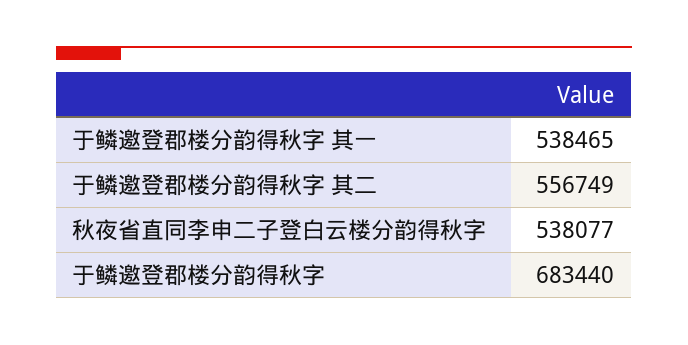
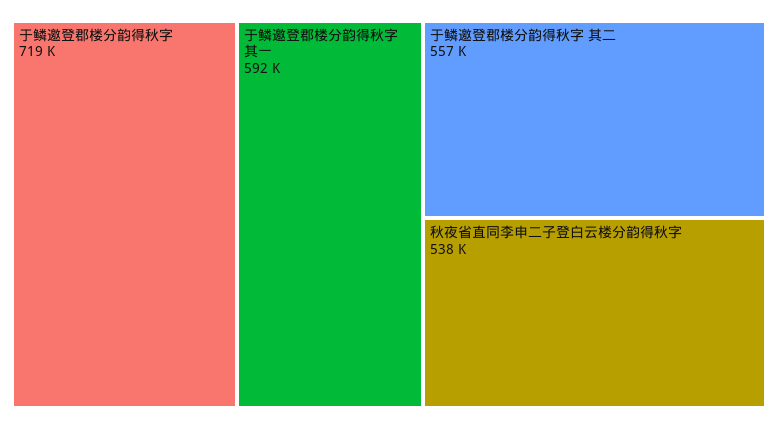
于鳞邀登郡楼分韵得秋字 其一: 538465 -> 592000
于鳞邀登郡楼分韵得秋字: 683440 -> 719000

